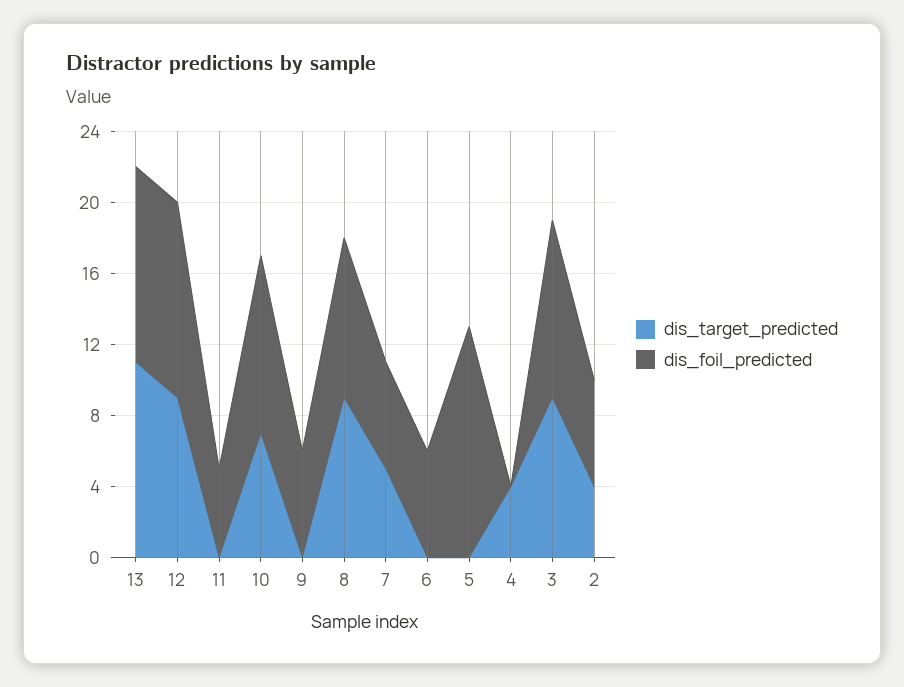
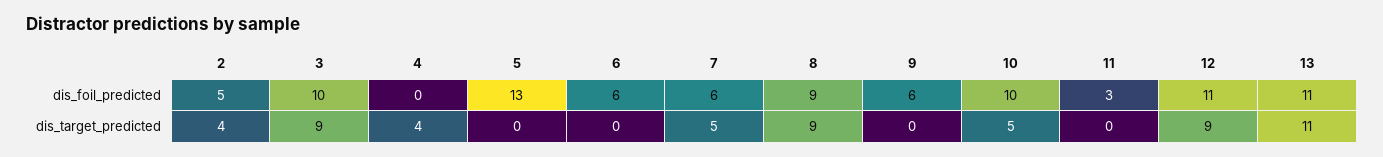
dis_foil_predicted, 11: 5 -> 3
dis_target_predicted, 10: 7 -> 5
dis_foil_predicted, 2: 6 -> 5

